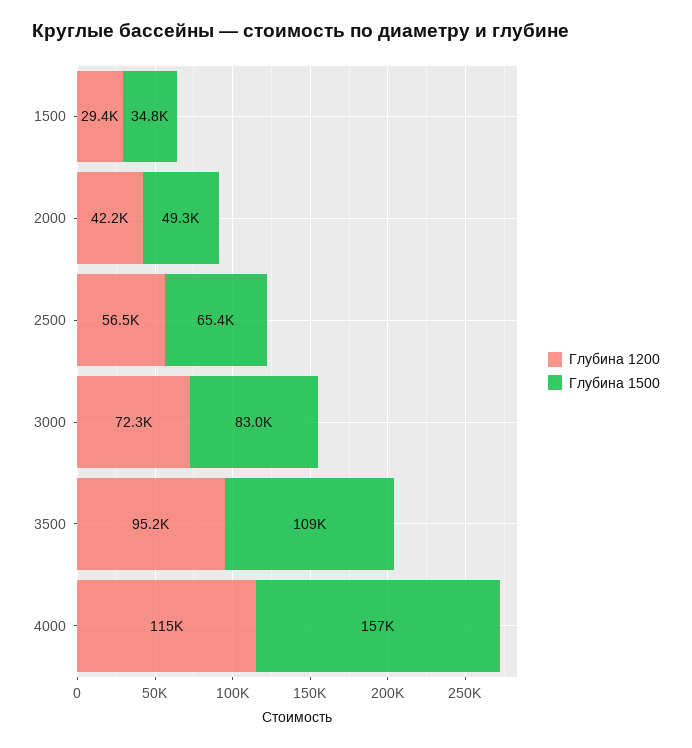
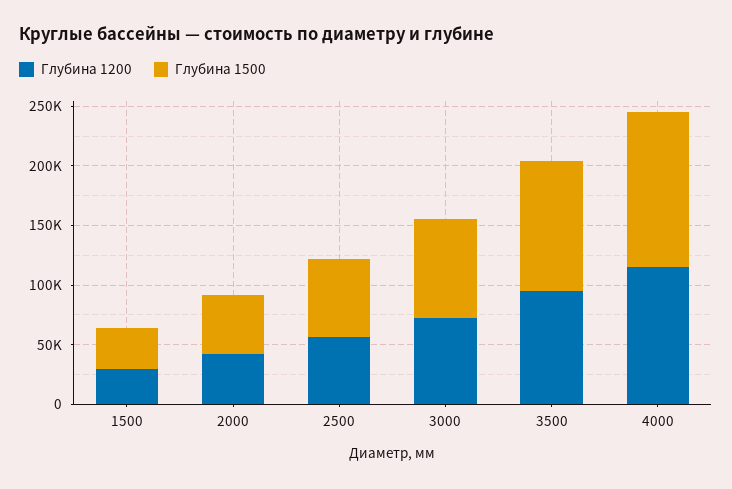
Глубина 1500, 4000: 157000 -> 130000

